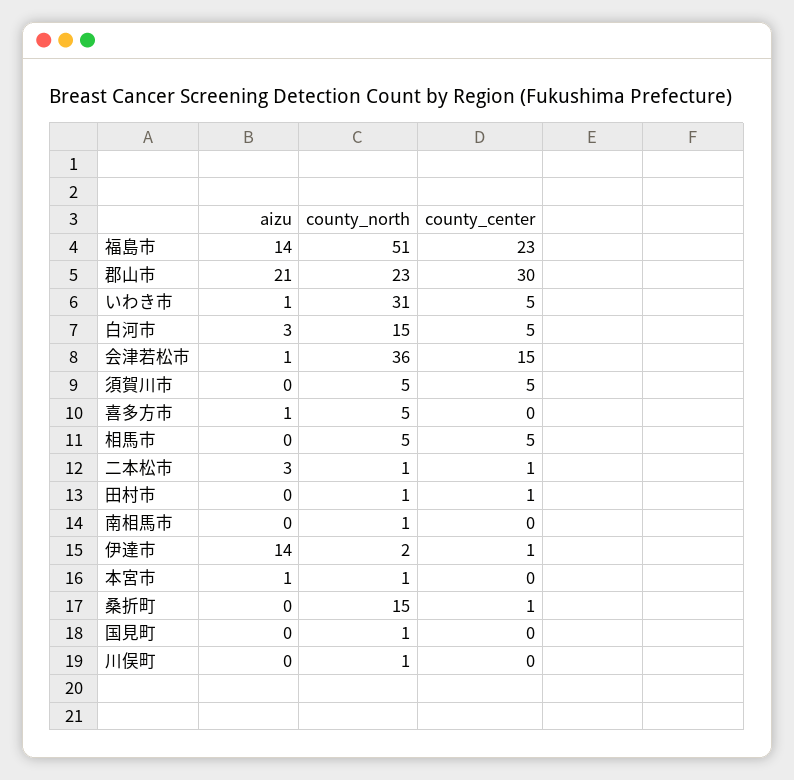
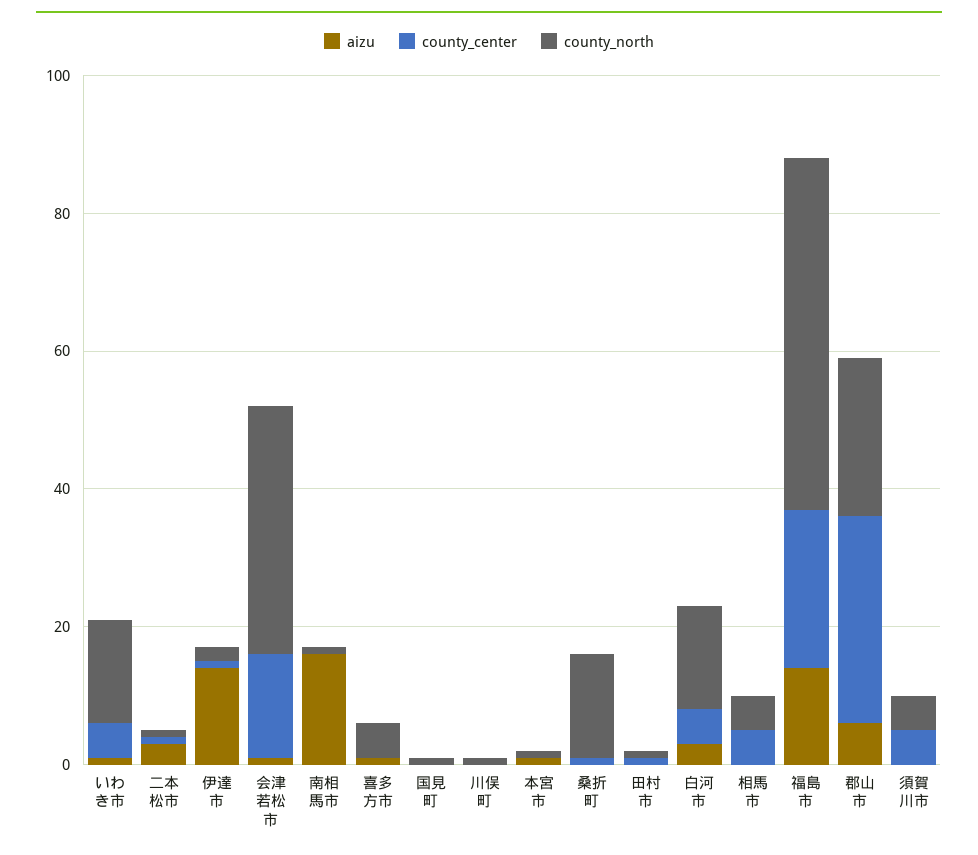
aizu, 郡山市: 21 -> 5
county_north, いわき市: 31 -> 15
aizu, 南相馬市: 0 -> 15

